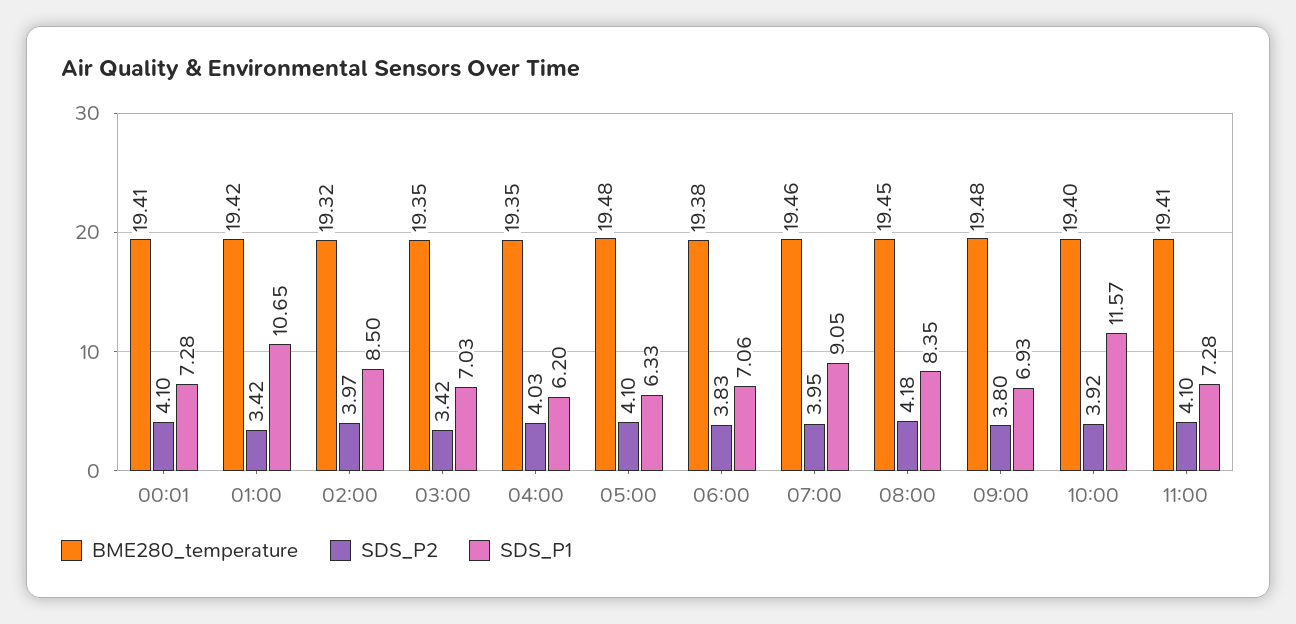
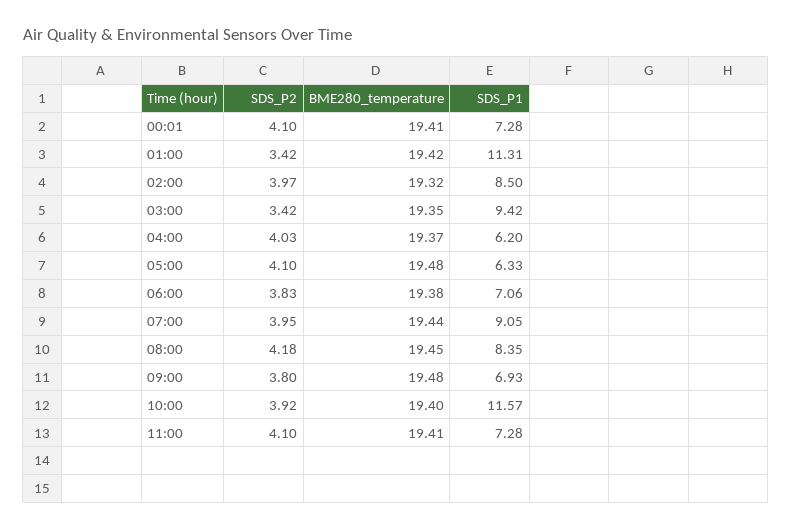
SDS_P1, 01:00: 10.65 -> 11.31
SDS_P1, 03:00: 7.03 -> 9.42
BME280_temperature, 04:00: 19.35 -> 19.37
BME280_temperature, 07:00: 19.46 -> 19.44

